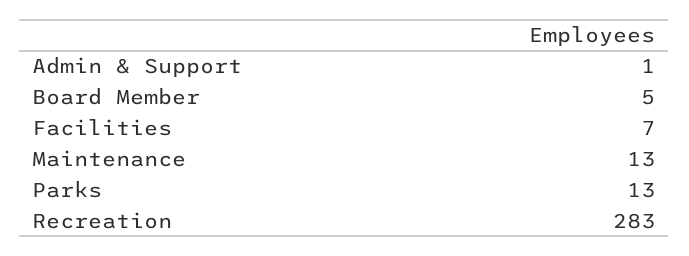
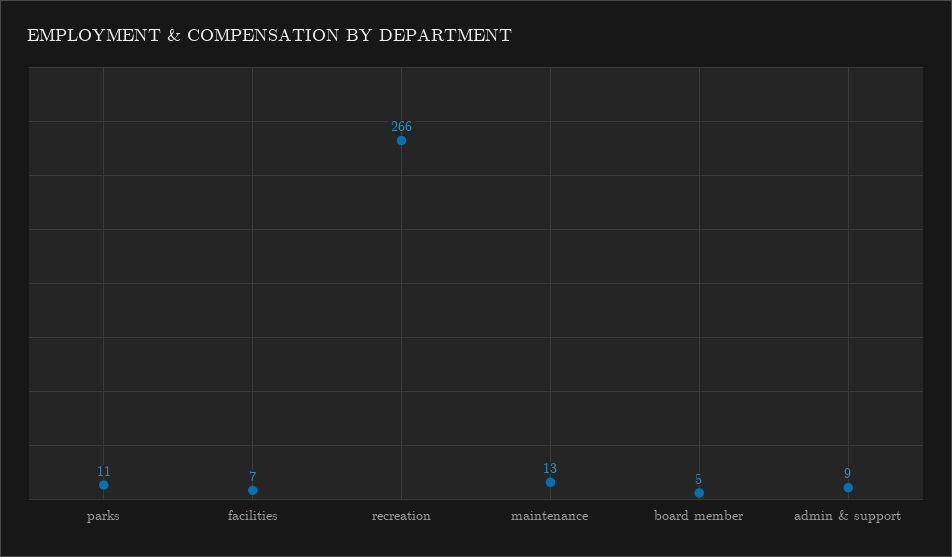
Admin & Support: 1 -> 9
Parks: 13 -> 11
Recreation: 283 -> 266

